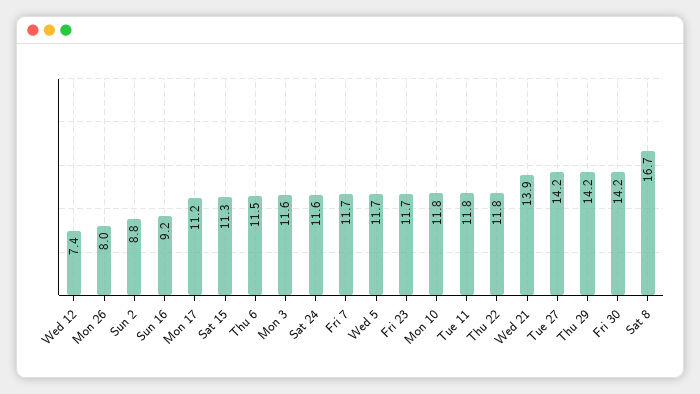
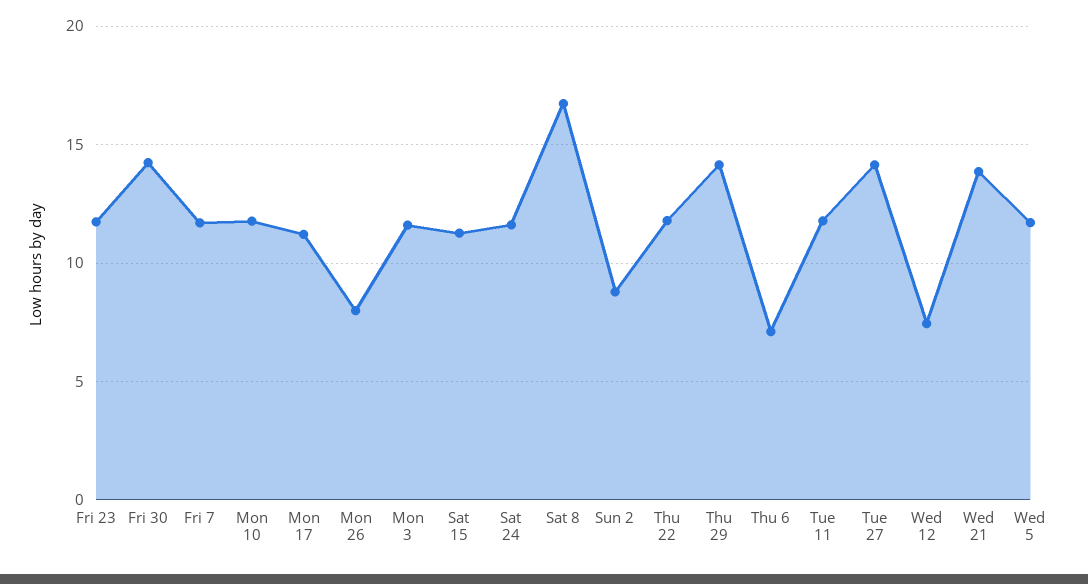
Sun 16: 9.2 -> none
Thu 6: 11.5 -> 7

